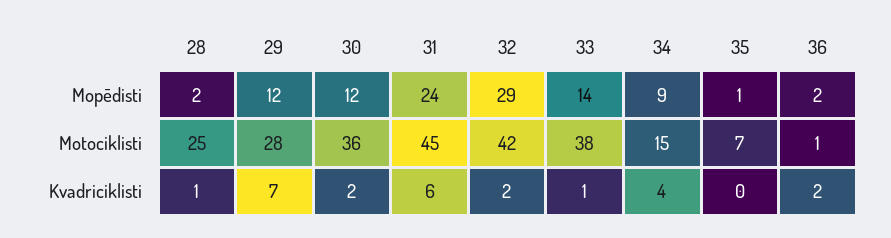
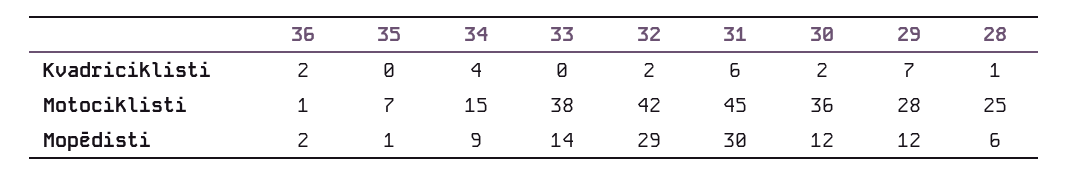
28, Mopēdisti: 2 -> 6
31, Mopēdisti: 24 -> 30
33, Kvadriciklisti: 1 -> 0

